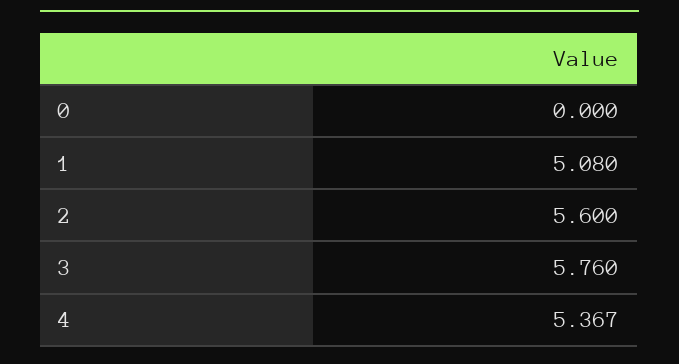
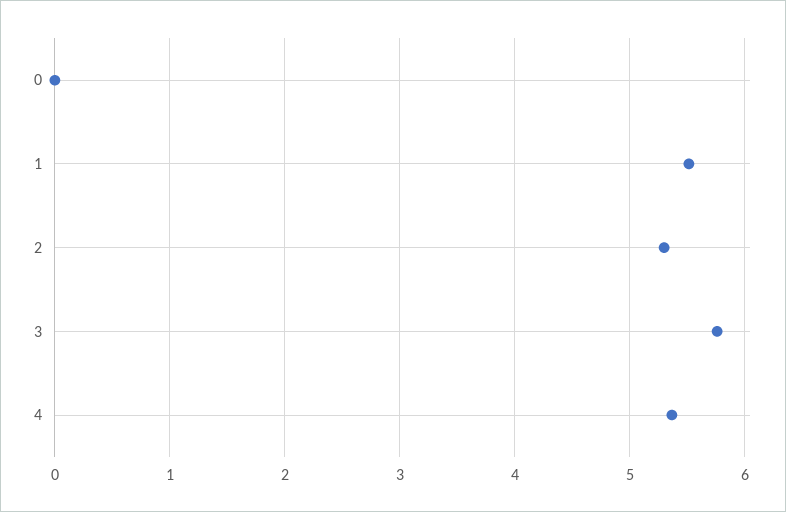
1: 5.08 -> 5.5
2: 5.6 -> 5.3

